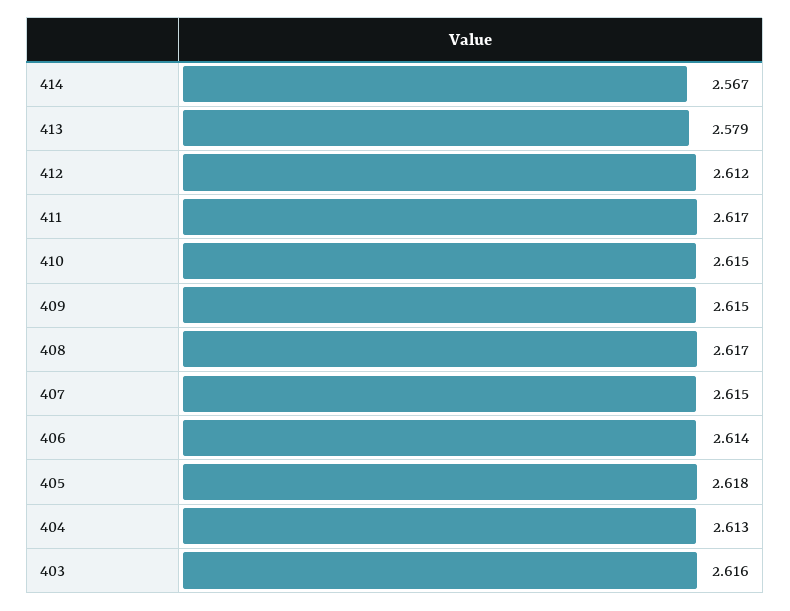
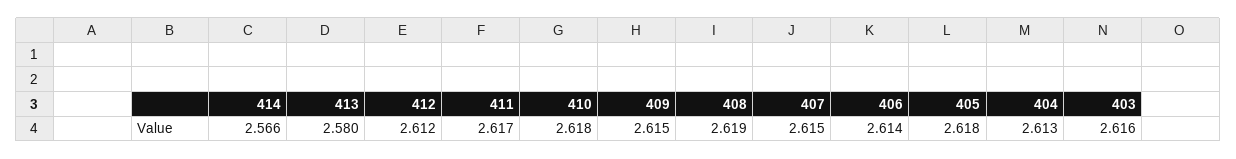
414: 2.567 -> 2.566
413: 2.579 -> 2.58
410: 2.615 -> 2.618
408: 2.617 -> 2.619

